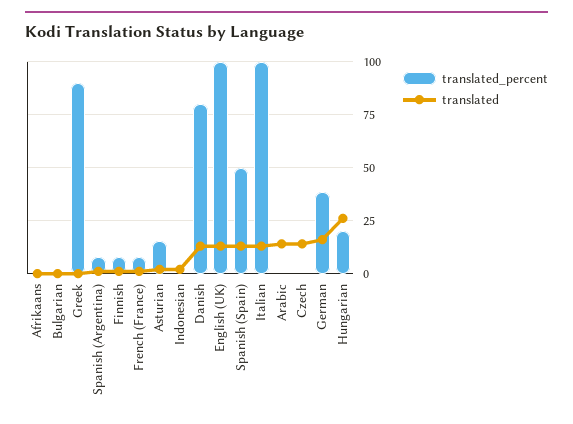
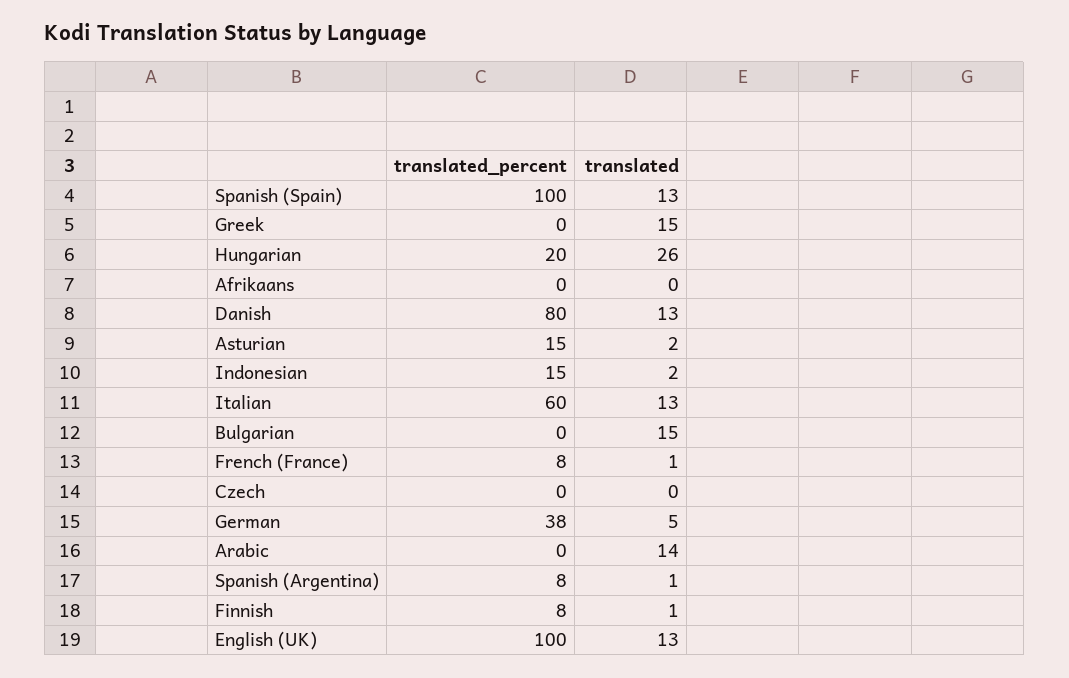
translated, Bulgarian: 0 -> 15
translated_percent, Greek: 90 -> 0
translated, Greek: 0 -> 15
translated_percent, Indonesian: 0 -> 15
translated_percent, Spanish (Spain): 50 -> 100
translated_percent, Italian: 100 -> 60
translated, Czech: 15 -> 0
translated, German: 15 -> 5

